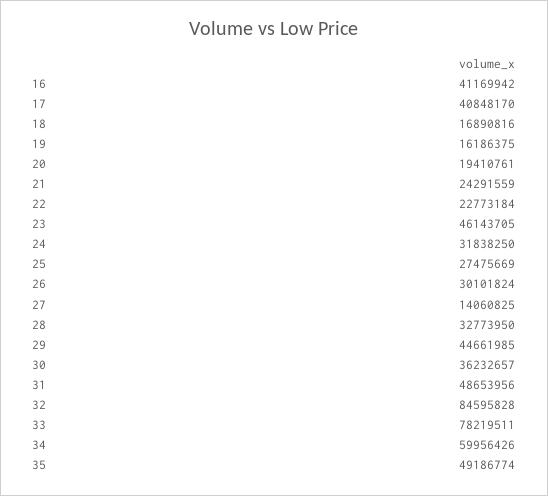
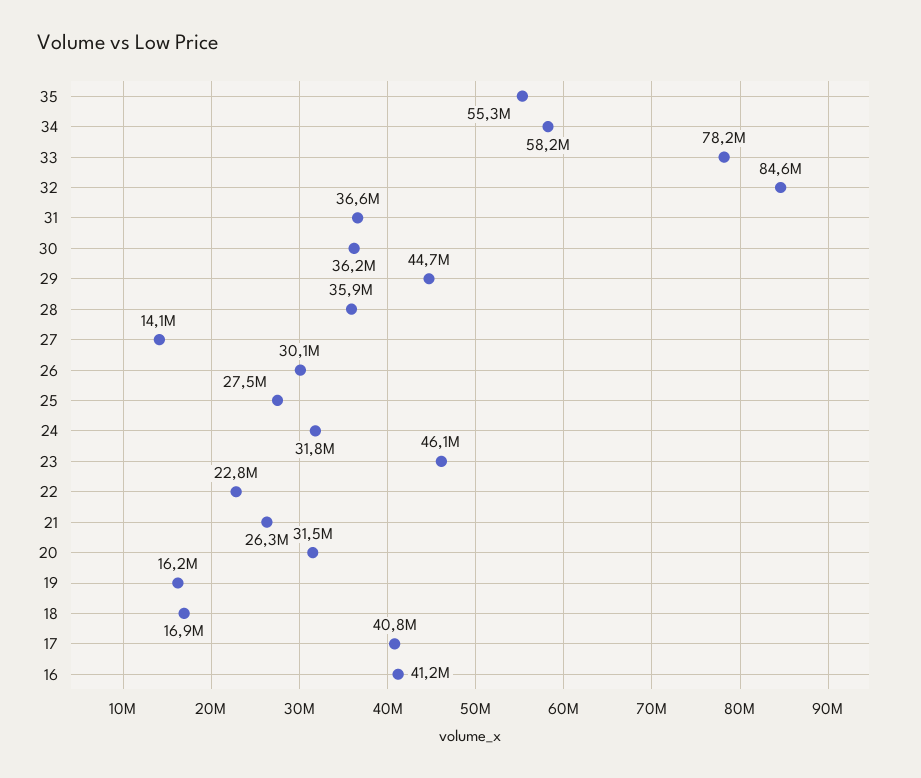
20: 19410761 -> 31500000
21: 24291559 -> 26300000
28: 32773950 -> 35900000
31: 48653956 -> 36600000
34: 59956426 -> 58200000
35: 49186774 -> 55300000

